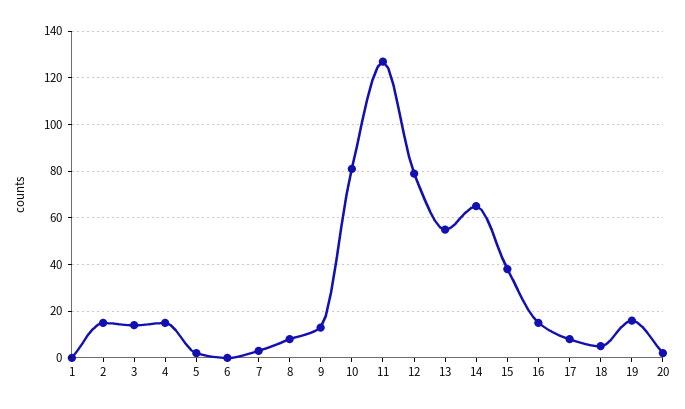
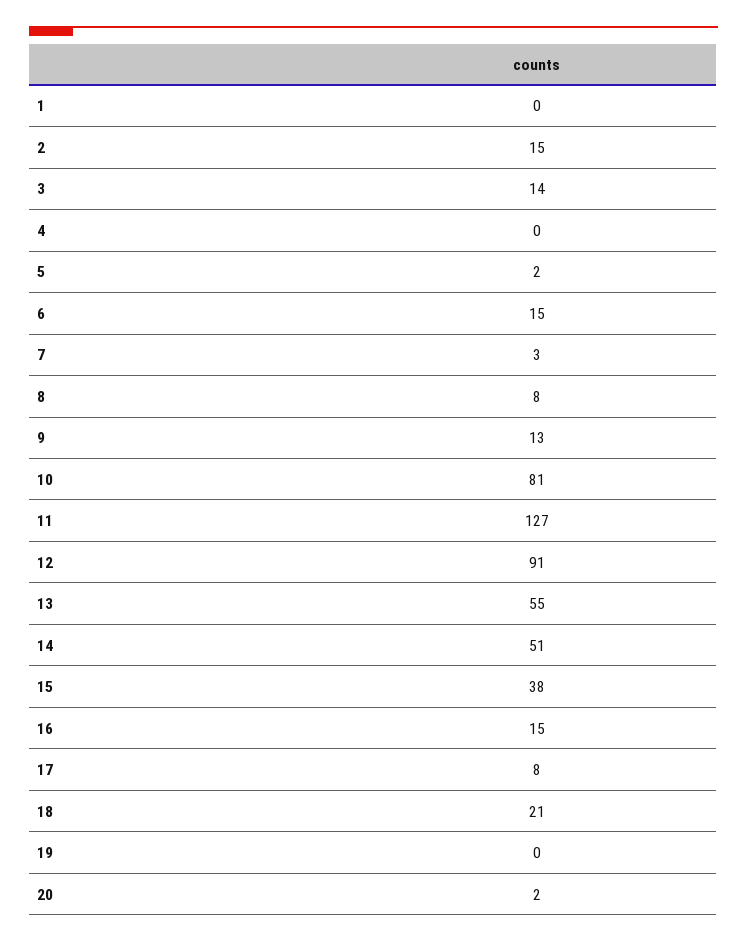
4: 15 -> 0
6: 0 -> 15
12: 80 -> 91
14: 65 -> 51
18: 5 -> 21
19: 15 -> 0

